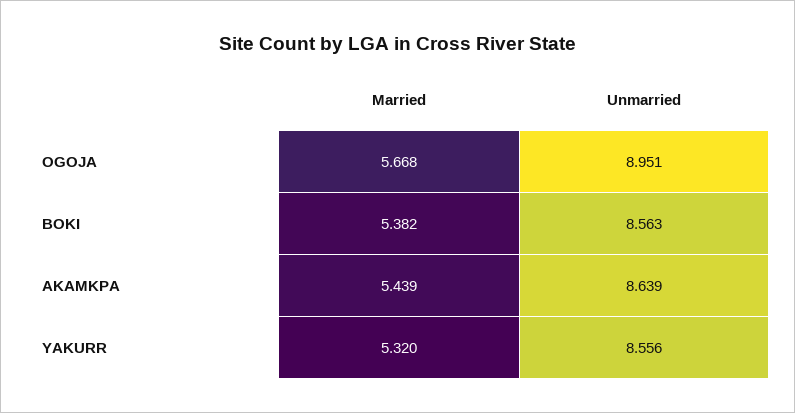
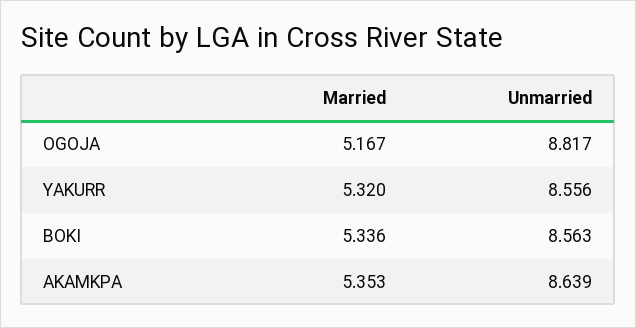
Married, OGOJA: 5.668 -> 5.167
Unmarried, OGOJA: 8.951 -> 8.817
Married, BOKI: 5.382 -> 5.336
Married, AKAMKPA: 5.439 -> 5.353

